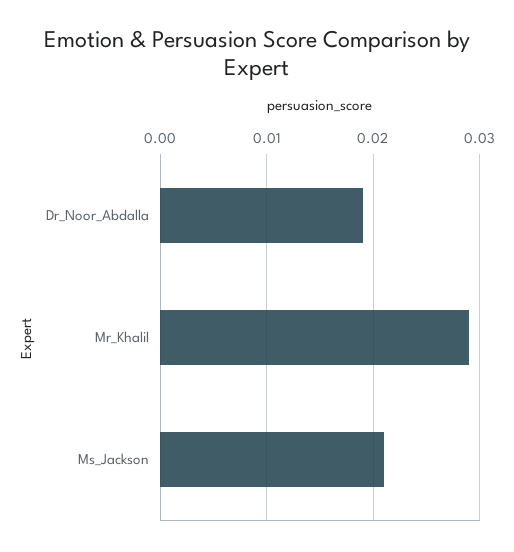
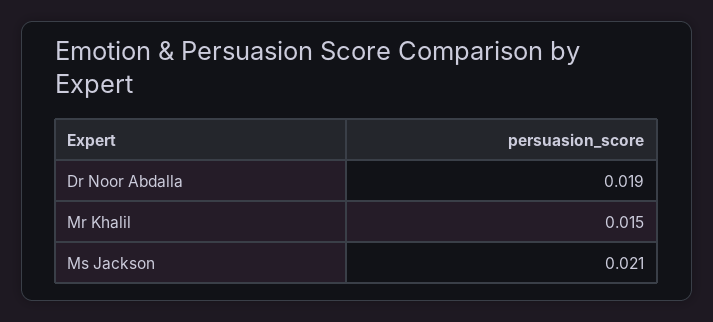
Mr_Khalil: 0.029 -> 0.015

